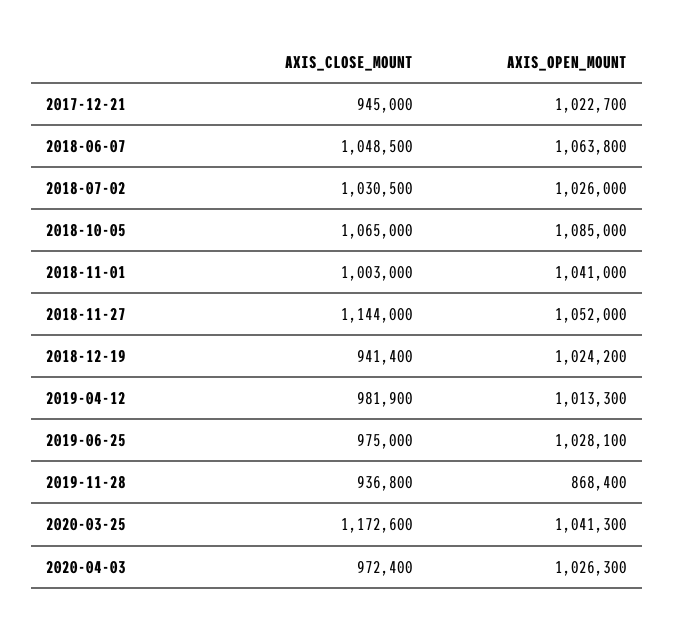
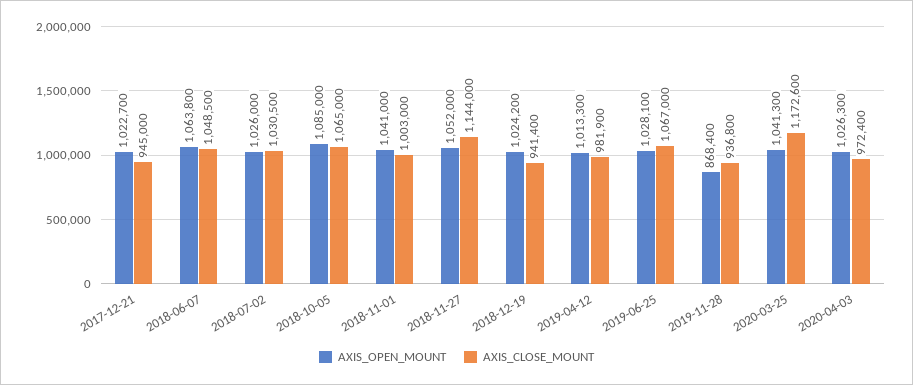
AXIS_CLOSE_MOUNT, 2019-06-25: 975000 -> 1067000

